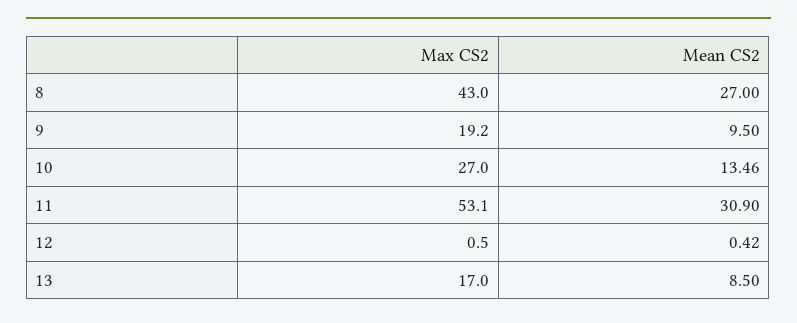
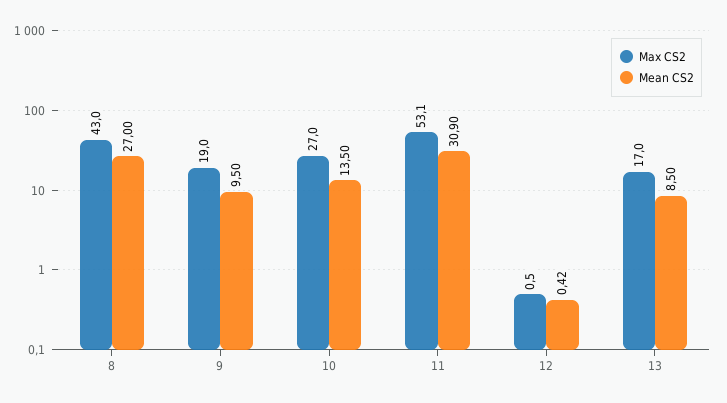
Max CS2, 9: 19.2 -> 19
Mean CS2, 10: 13.46 -> 13.5

